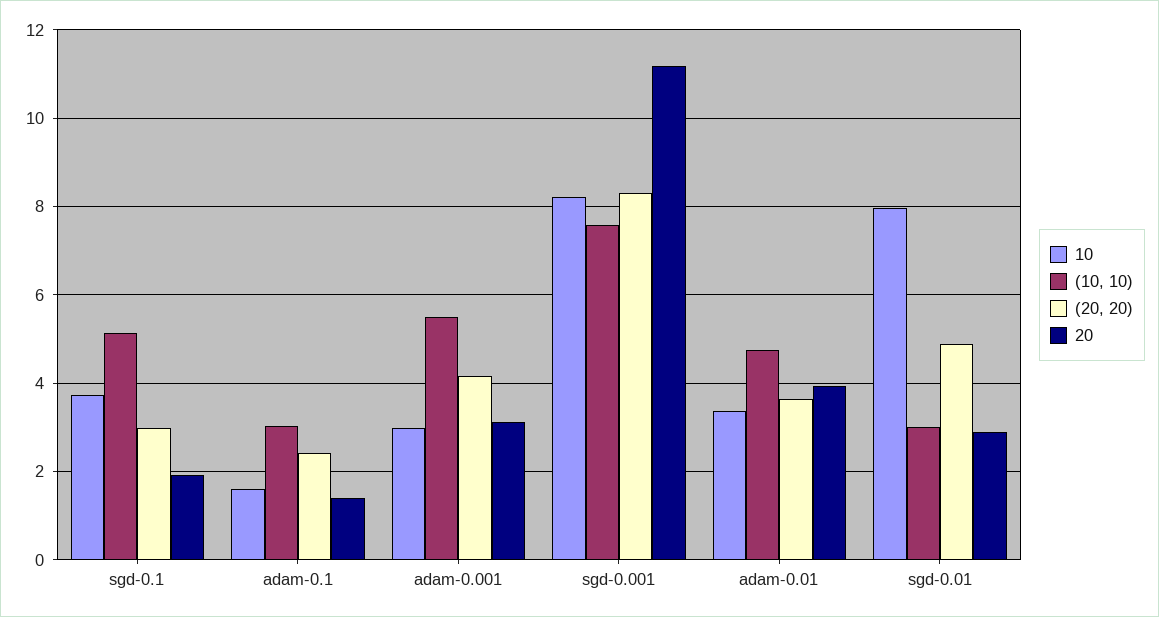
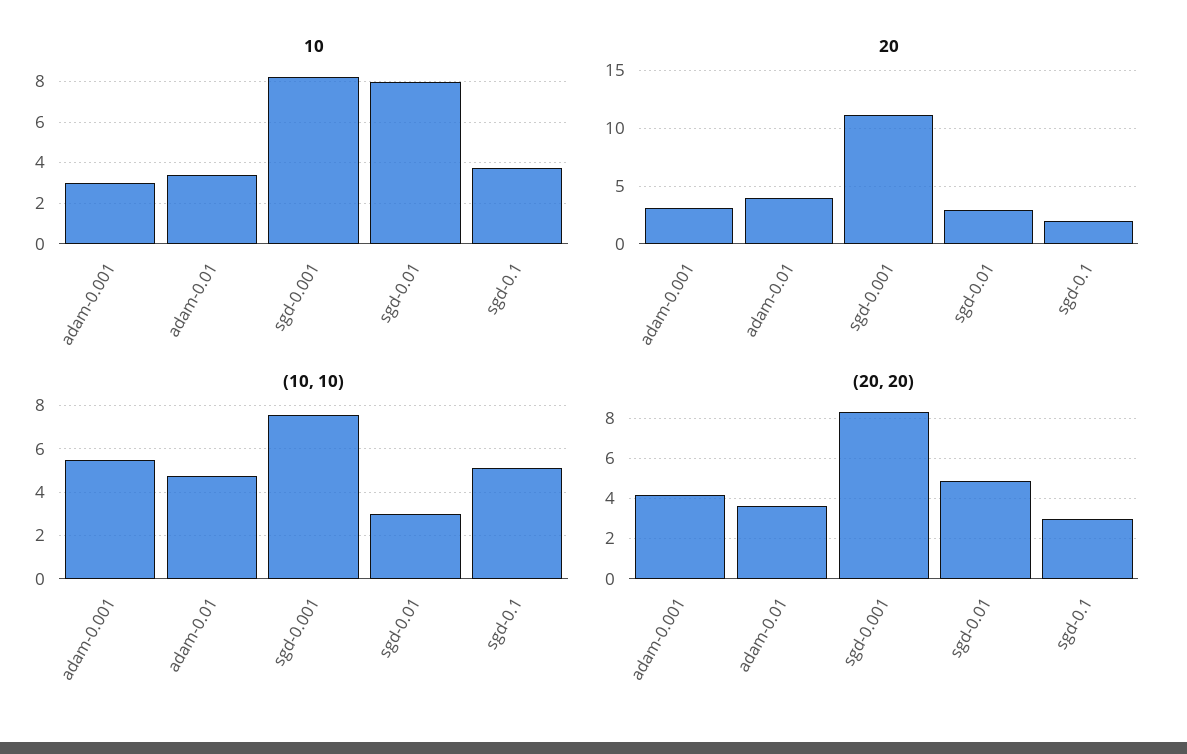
10, adam-0.1: 1.6 -> none
(10, 10), adam-0.1: 3 -> none
(20, 20), adam-0.1: 2.4 -> none
20, adam-0.1: 1.4 -> none

